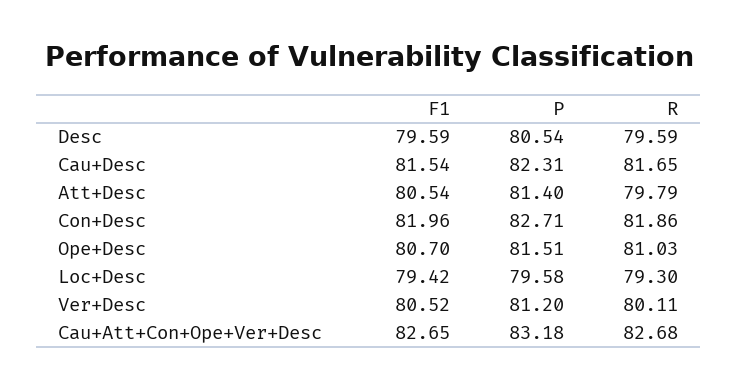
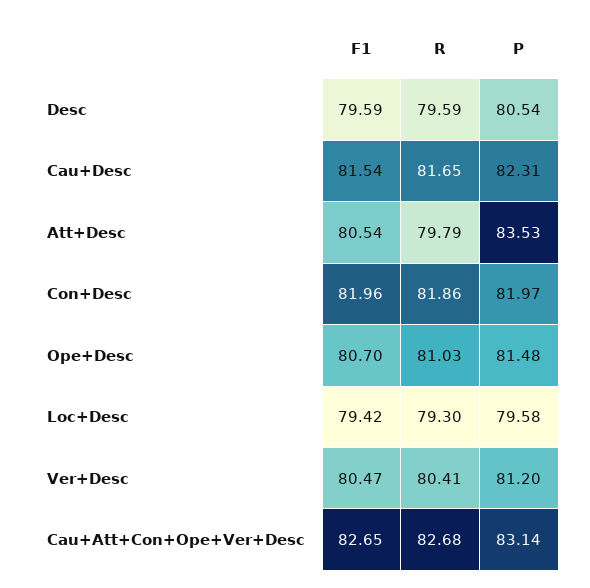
P, Att+Desc: 81.4 -> 83.53
P, Con+Desc: 82.71 -> 81.97
P, Ope+Desc: 81.51 -> 81.48
F1, Ver+Desc: 80.52 -> 80.47
R, Ver+Desc: 80.11 -> 80.41
P, Cau+Att+Con+Ope+Ver+Desc: 83.18 -> 83.14

